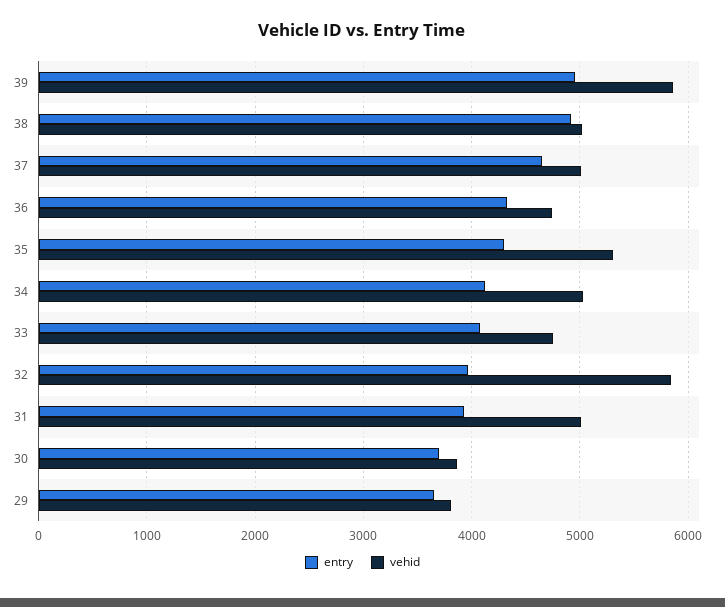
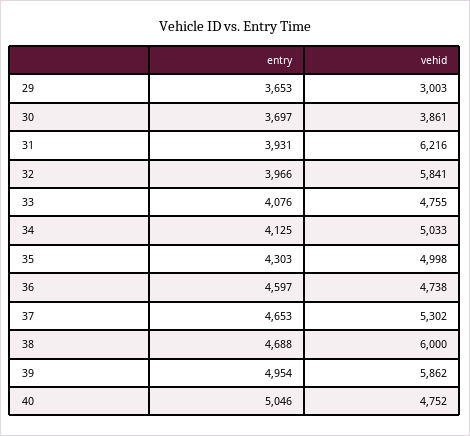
entry, 38: 4900 -> 4688
vehid, 38: 5000 -> 6000
vehid, 37: 5000 -> 5302
entry, 36: 4300 -> 4597
vehid, 35: 5300 -> 4998
vehid, 31: 5000 -> 6216
vehid, 29: 3800 -> 3003
entry, 40: none -> 5046
vehid, 40: none -> 4752

